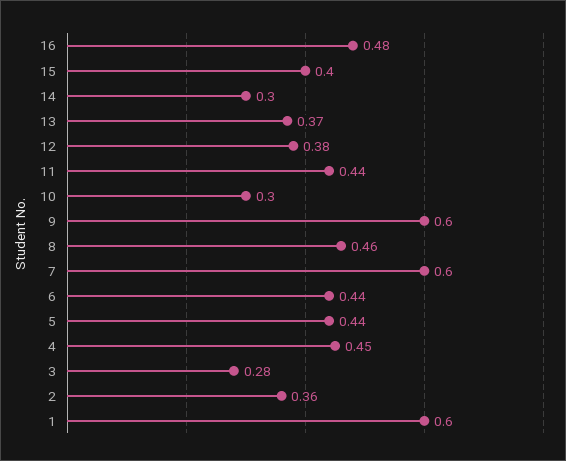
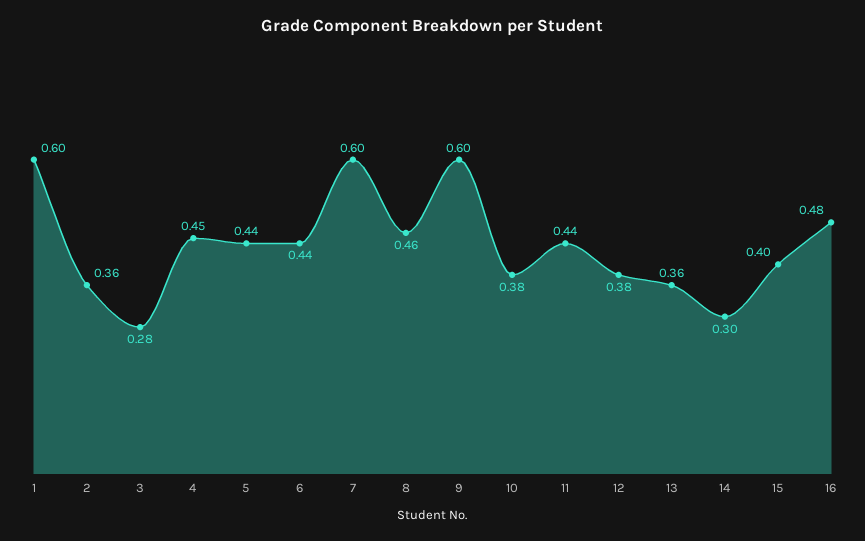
13: 0.37 -> 0.36
10: 0.3 -> 0.38

